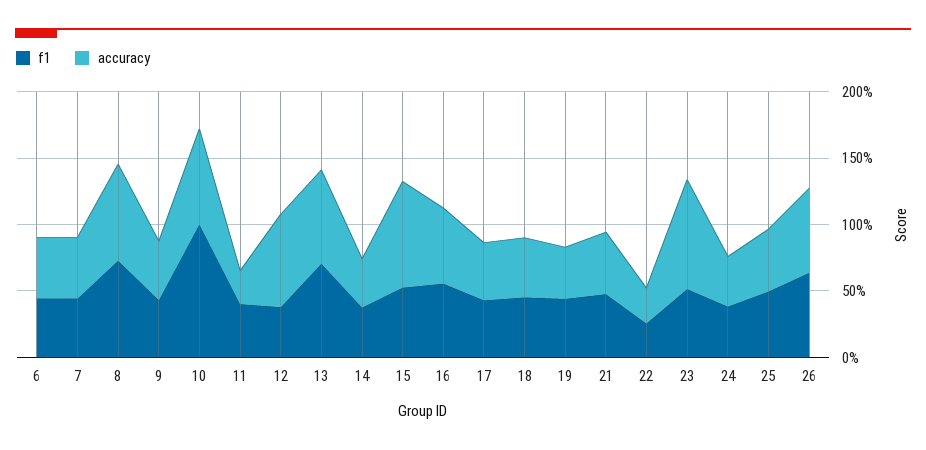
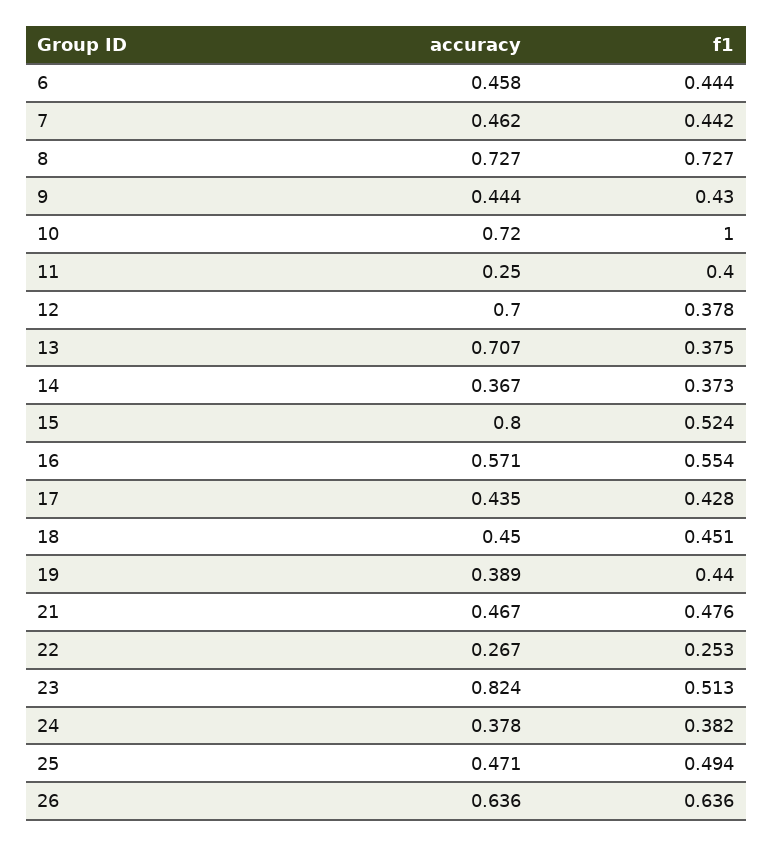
f1, 13: 0.7 -> 0.375

